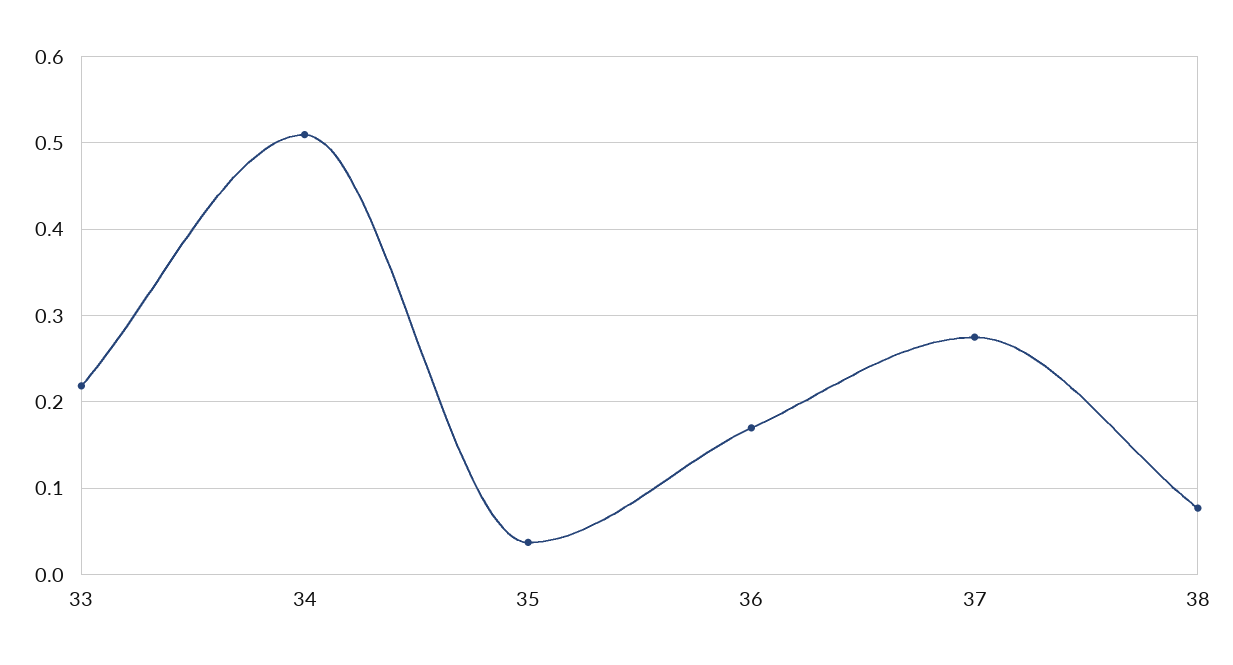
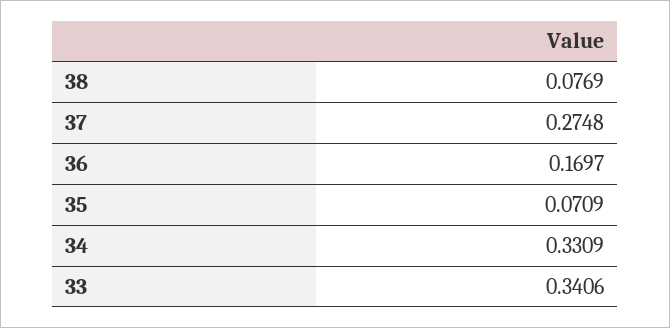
33: 0.22 -> 0.3406
34: 0.51 -> 0.3309
35: 0.04 -> 0.0709

